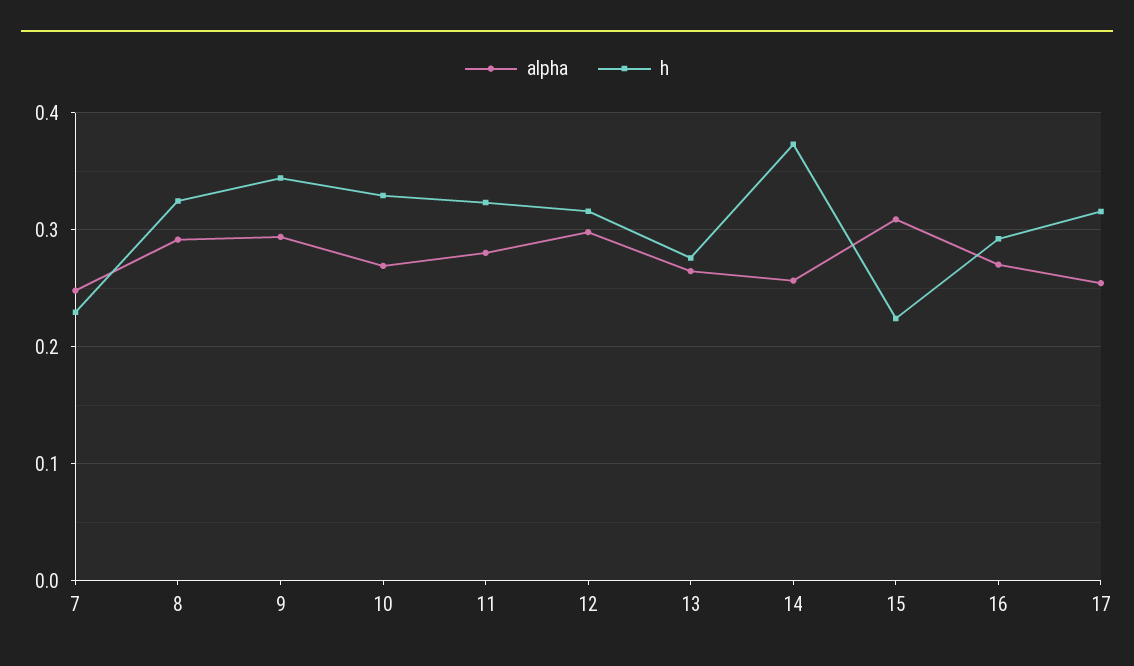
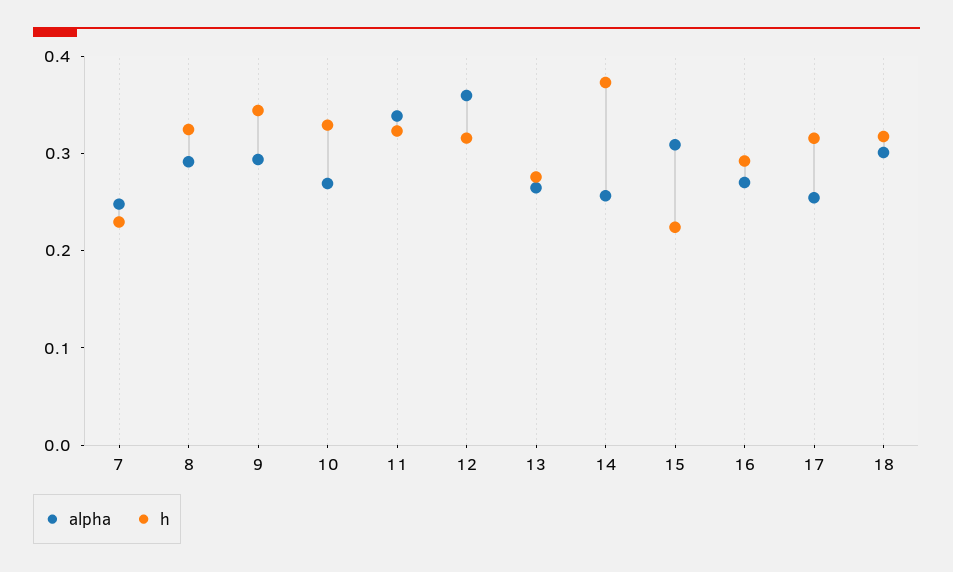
alpha, 11: 0.28 -> 0.34
alpha, 12: 0.3 -> 0.36
alpha, 18: none -> 0.3
h, 18: none -> 0.32

